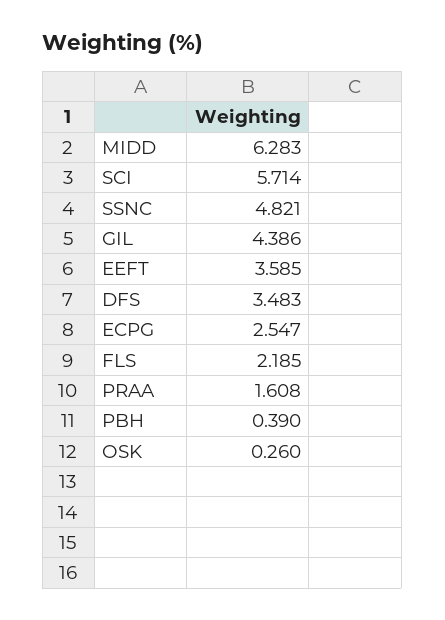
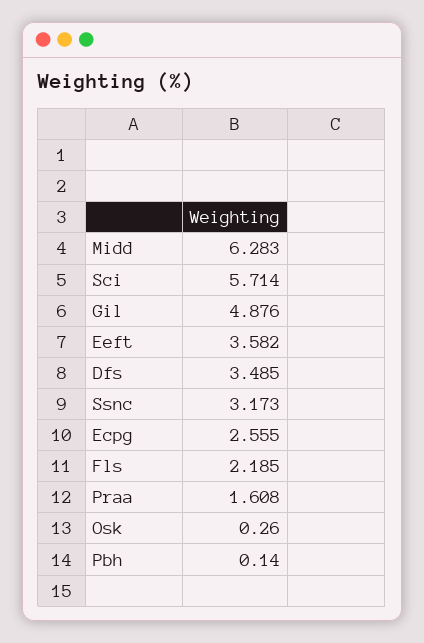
SSNC: 4.821 -> 3.173
GIL: 4.386 -> 4.876
EEFT: 3.585 -> 3.582
DFS: 3.483 -> 3.485
ECPG: 2.547 -> 2.555
PBH: 0.39 -> 0.14

